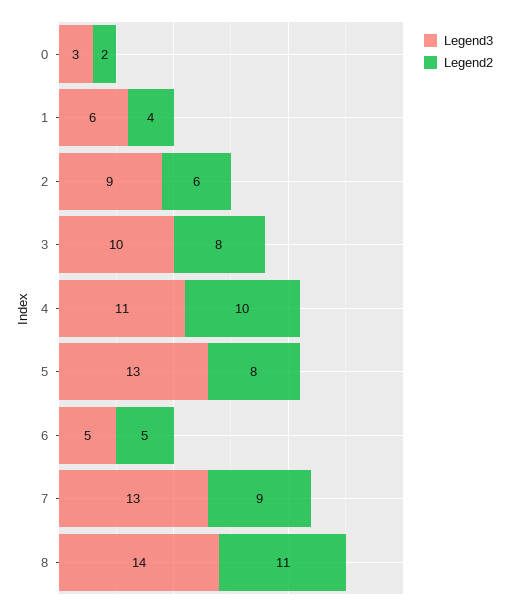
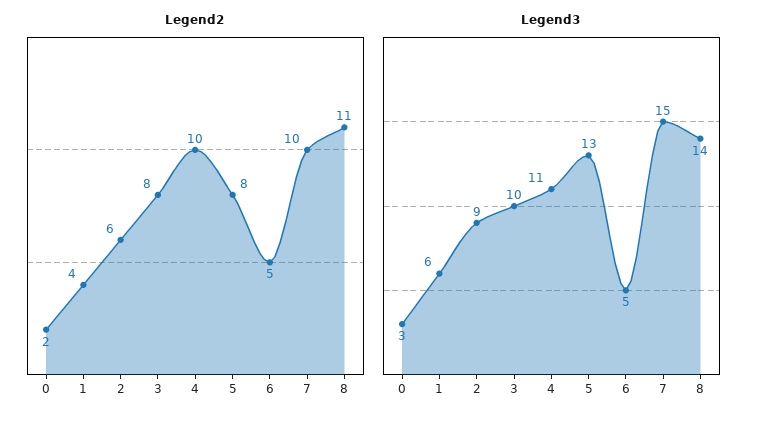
Legend3, 7: 13 -> 15
Legend2, 7: 9 -> 10

